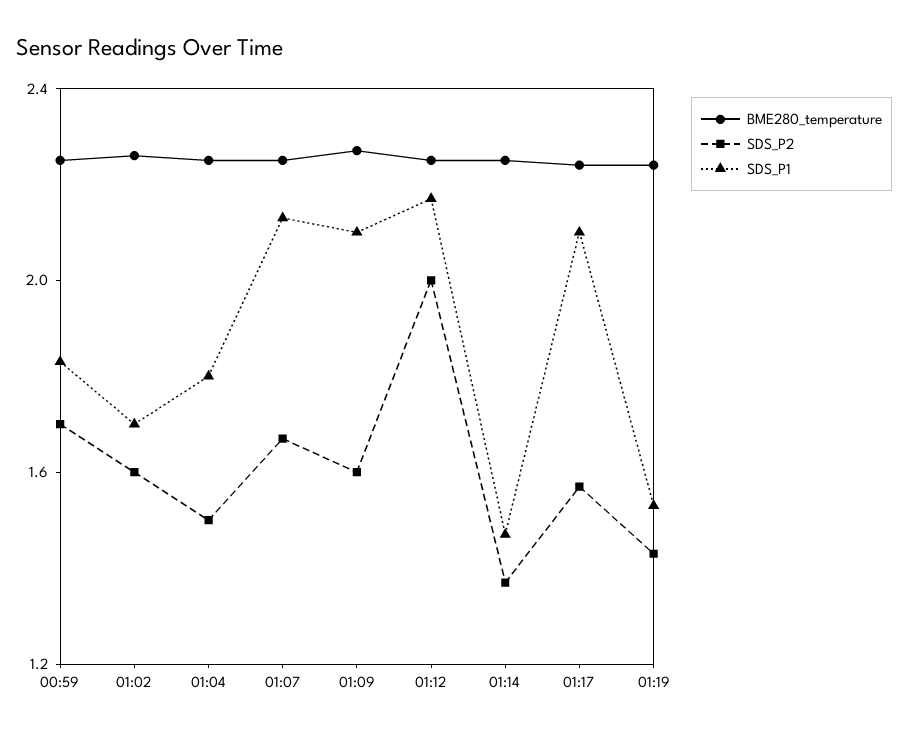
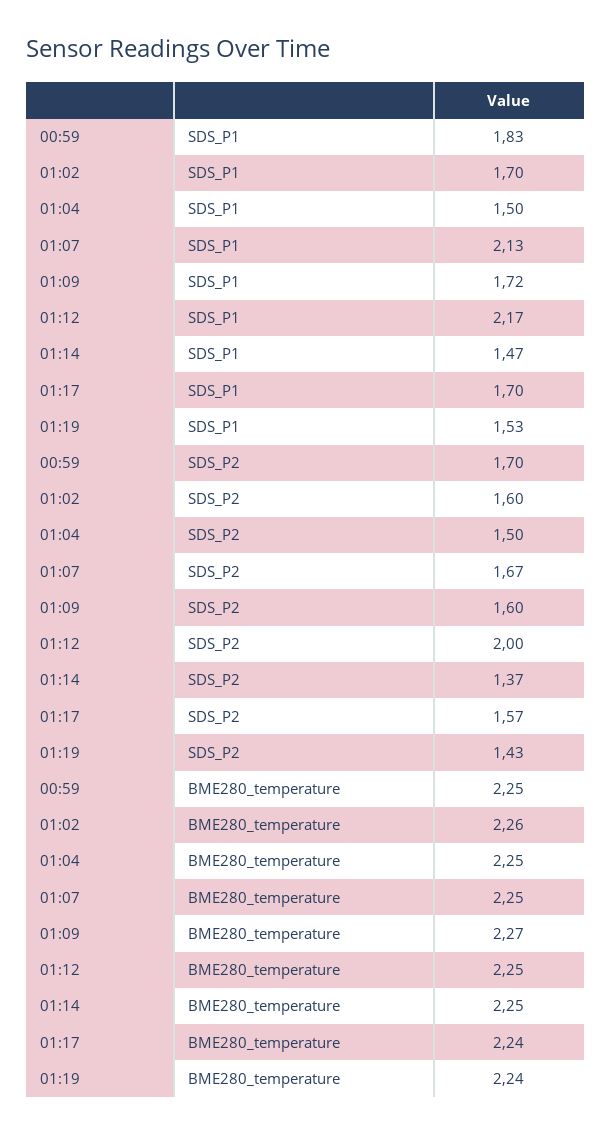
SDS_P1, 01:04: 1.8 -> 1.5
SDS_P1, 01:09: 2.1 -> 1.72
SDS_P1, 01:17: 2.1 -> 1.7

